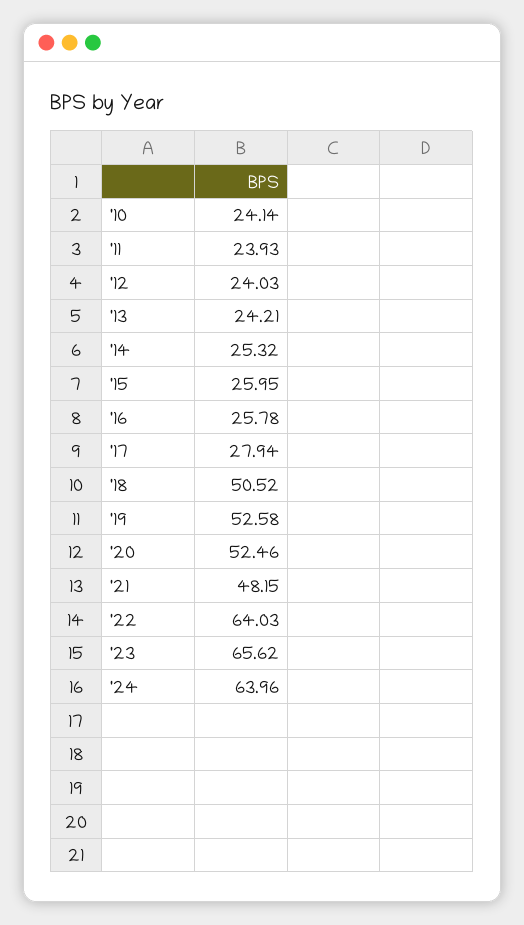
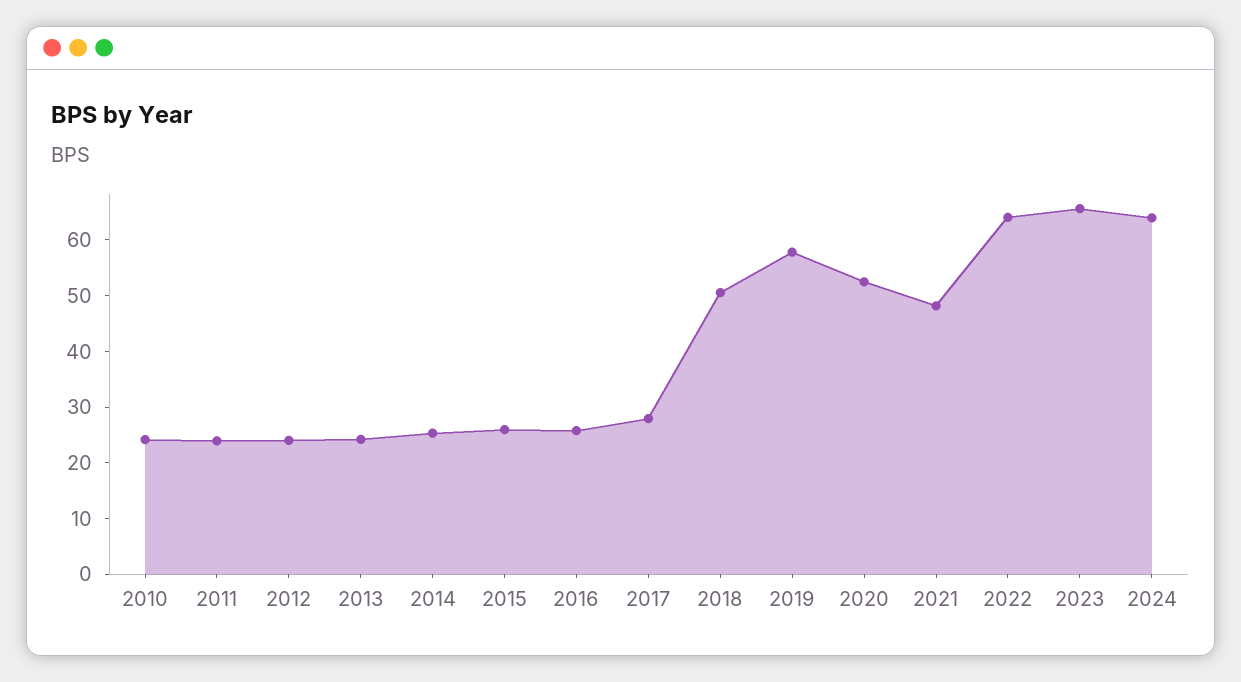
'19: 52.58 -> 58

